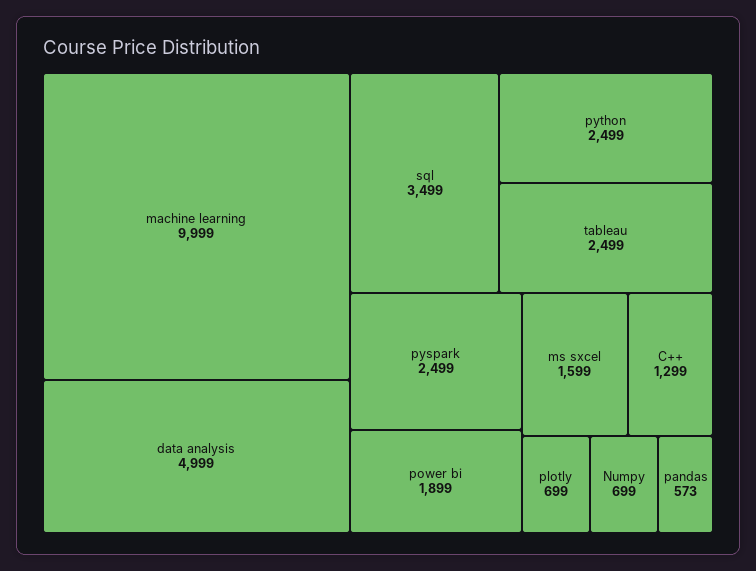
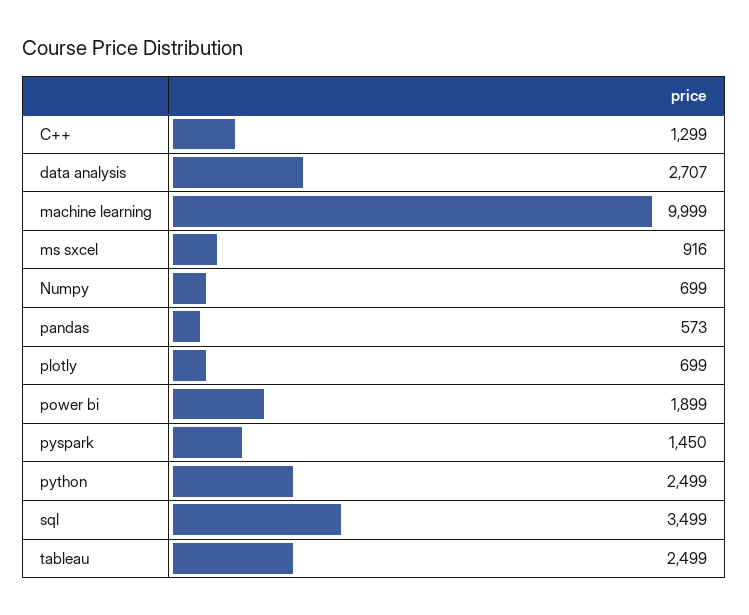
data analysis: 4999 -> 2707
pyspark: 2499 -> 1450
ms sxcel: 1599 -> 916

